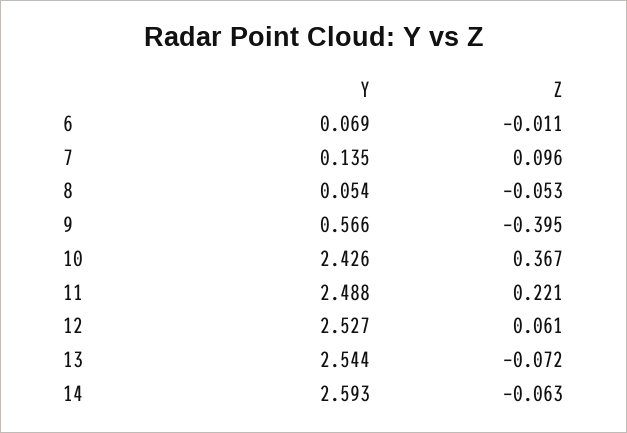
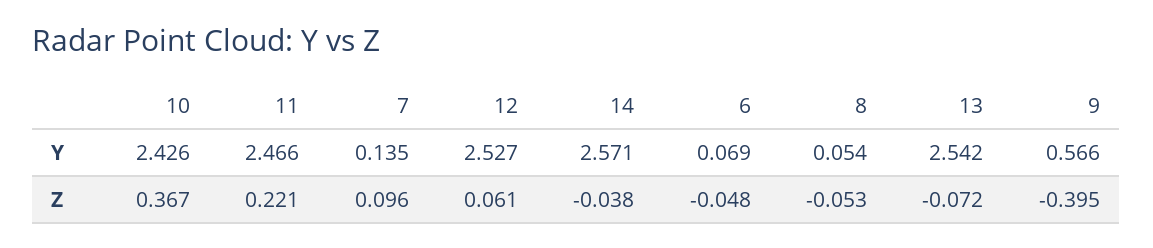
Z, 6: -0.011 -> -0.048
Y, 11: 2.488 -> 2.466
Y, 13: 2.544 -> 2.542
Y, 14: 2.593 -> 2.571
Z, 14: -0.063 -> -0.038

